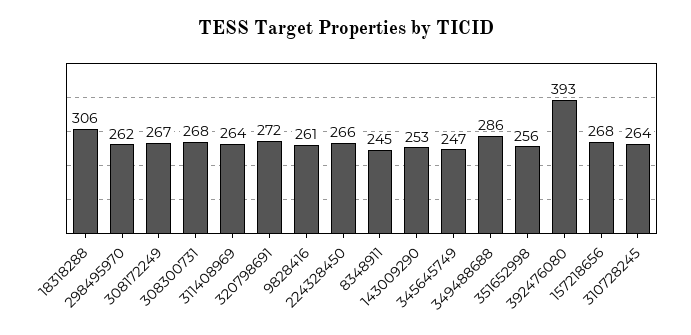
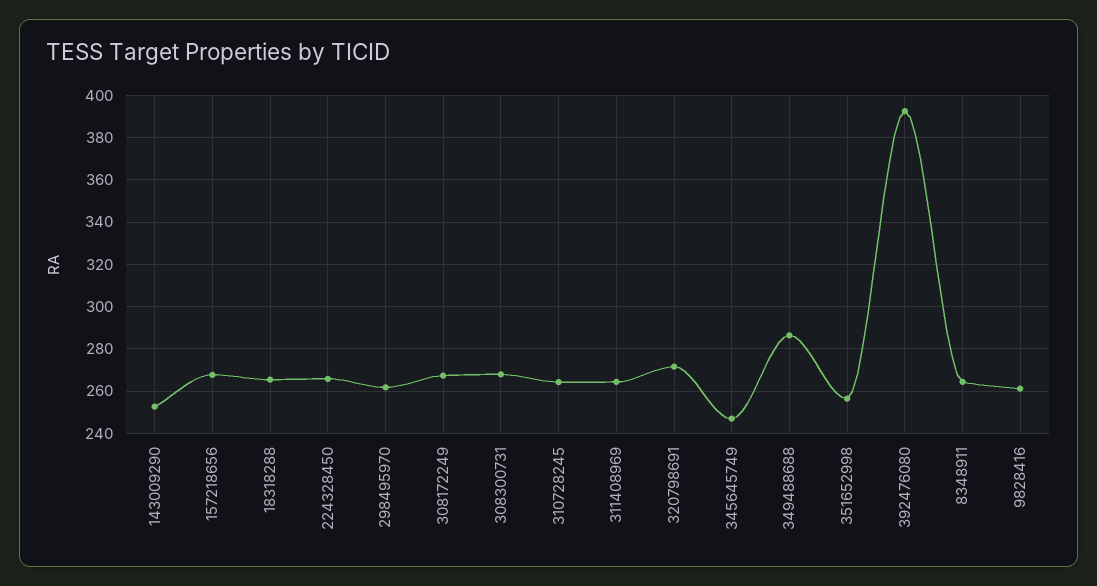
18318288: 306 -> 265
8348911: 245 -> 265

